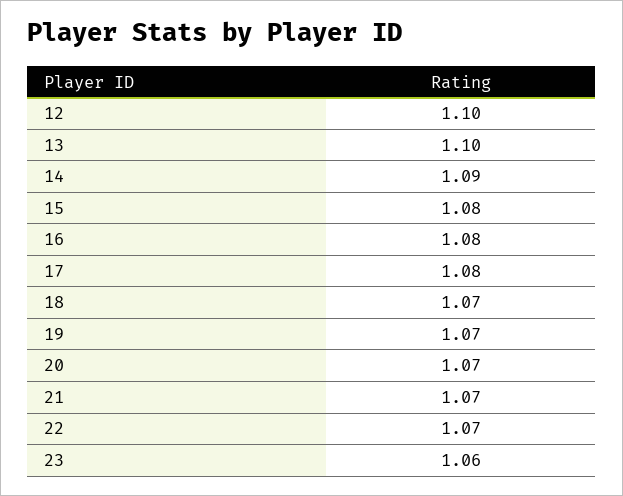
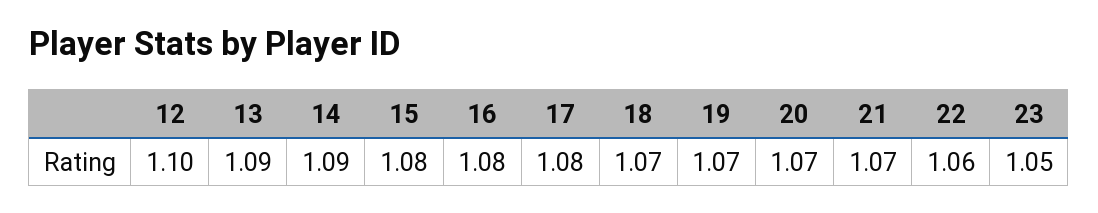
13: 1.1 -> 1.09
22: 1.07 -> 1.06
23: 1.06 -> 1.05

